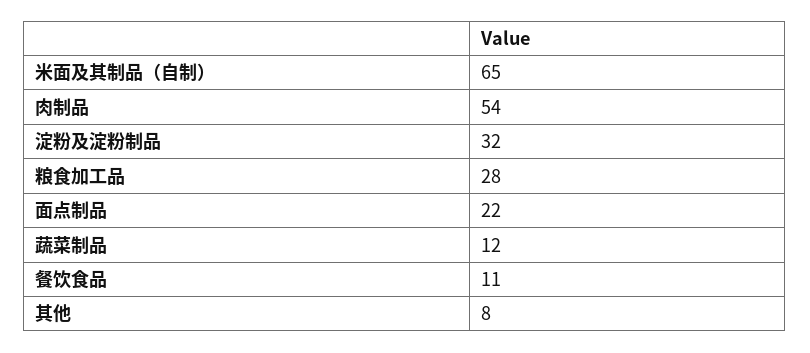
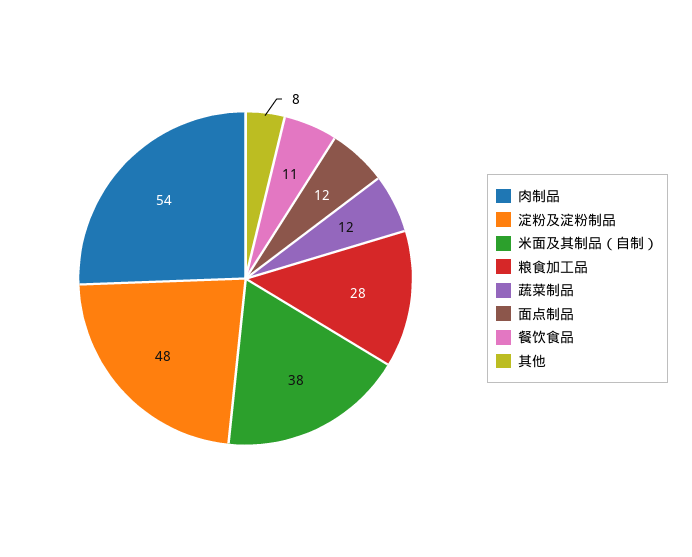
米面及其制品（自制）: 65 -> 38
淀粉及淀粉制品: 32 -> 48
面点制品: 22 -> 12

